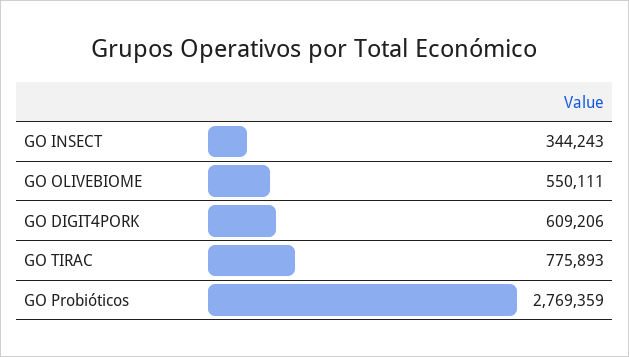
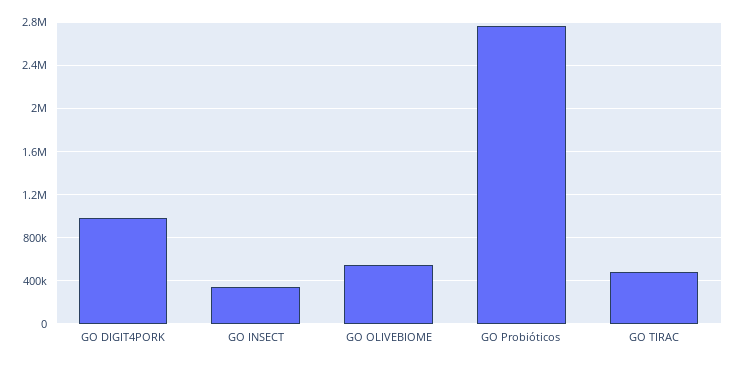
GO DIGIT4PORK: 609206 -> 1000000
GO TIRAC: 775893 -> 500000

